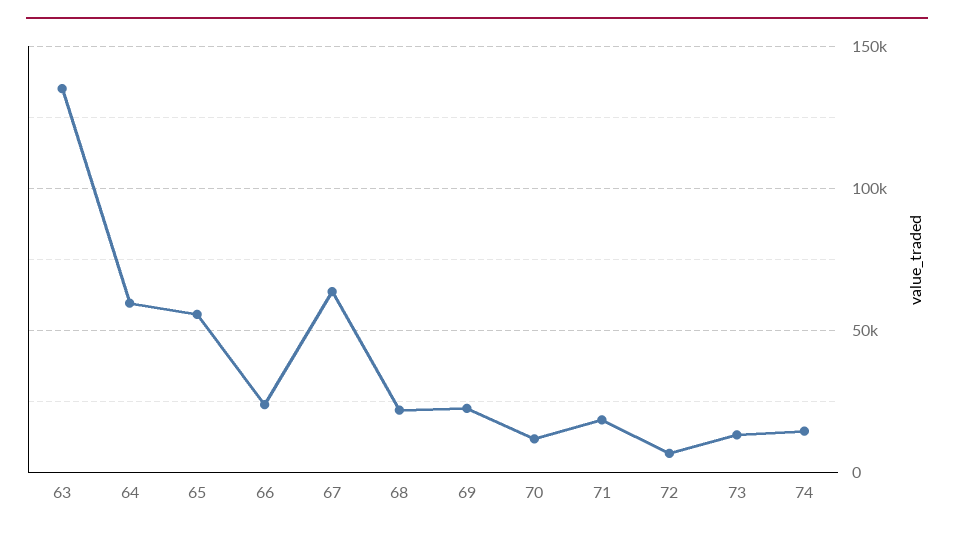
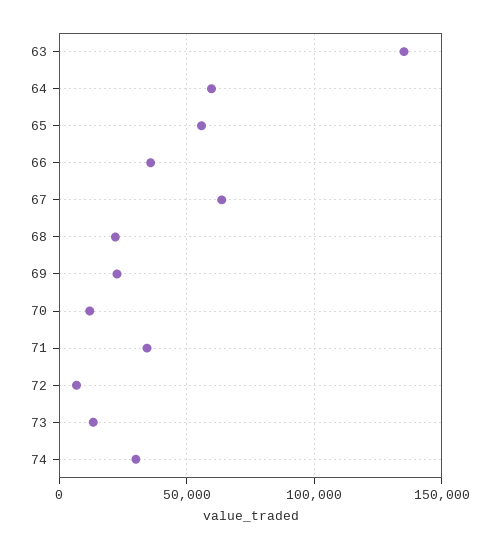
66: 25000 -> 35000
71: 20000 -> 35000
74: 15000 -> 30000

